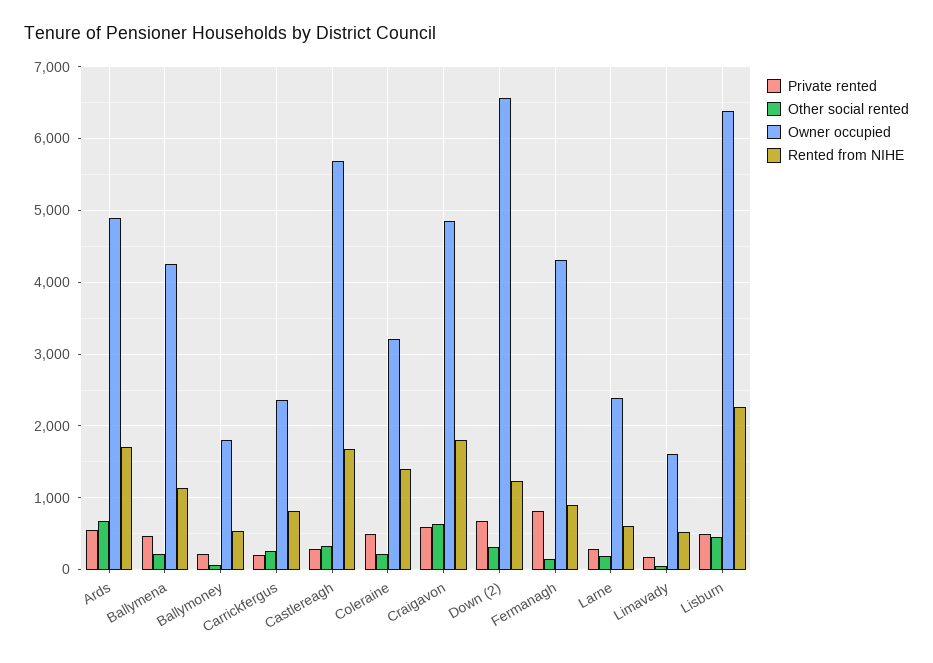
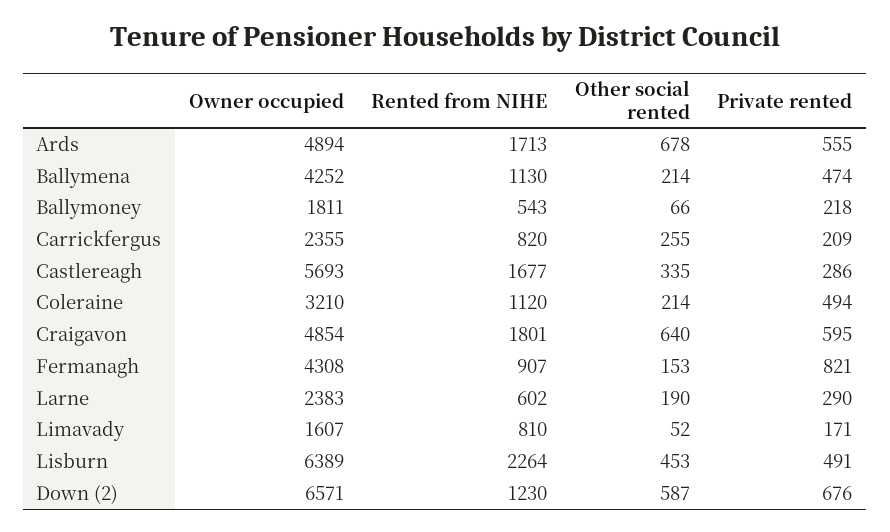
Rented from NIHE, Coleraine: 1400 -> 1120
Other social rented, Down (2): 300 -> 587
Rented from NIHE, Limavady: 500 -> 810

